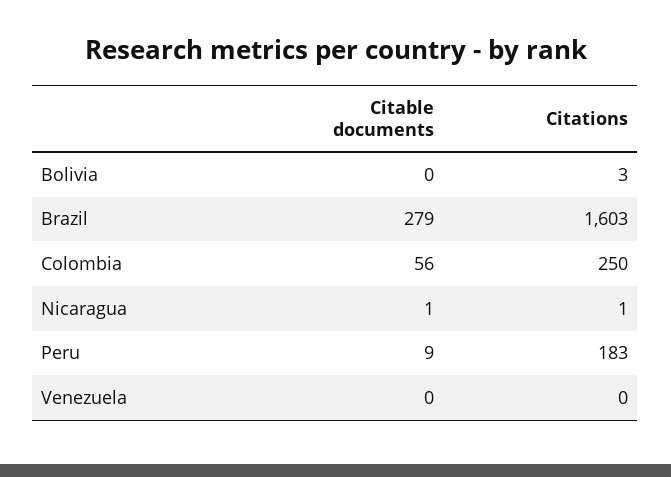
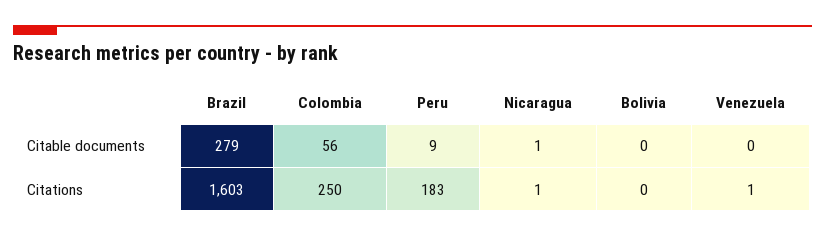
Citations, Bolivia: 3 -> 0
Citations, Venezuela: 0 -> 1

